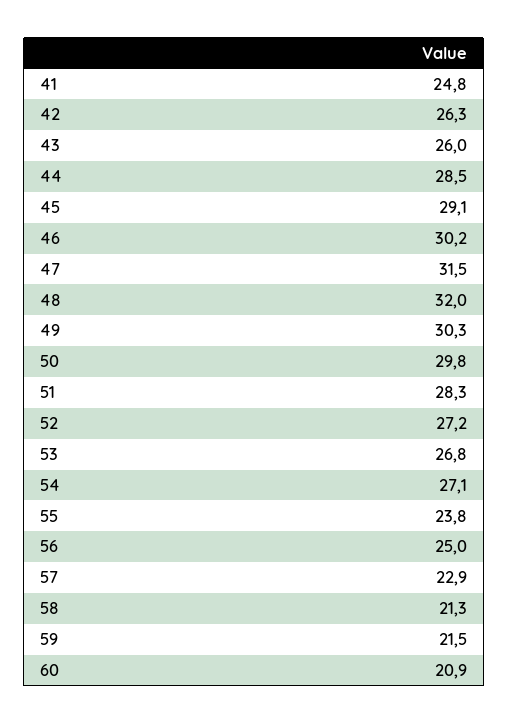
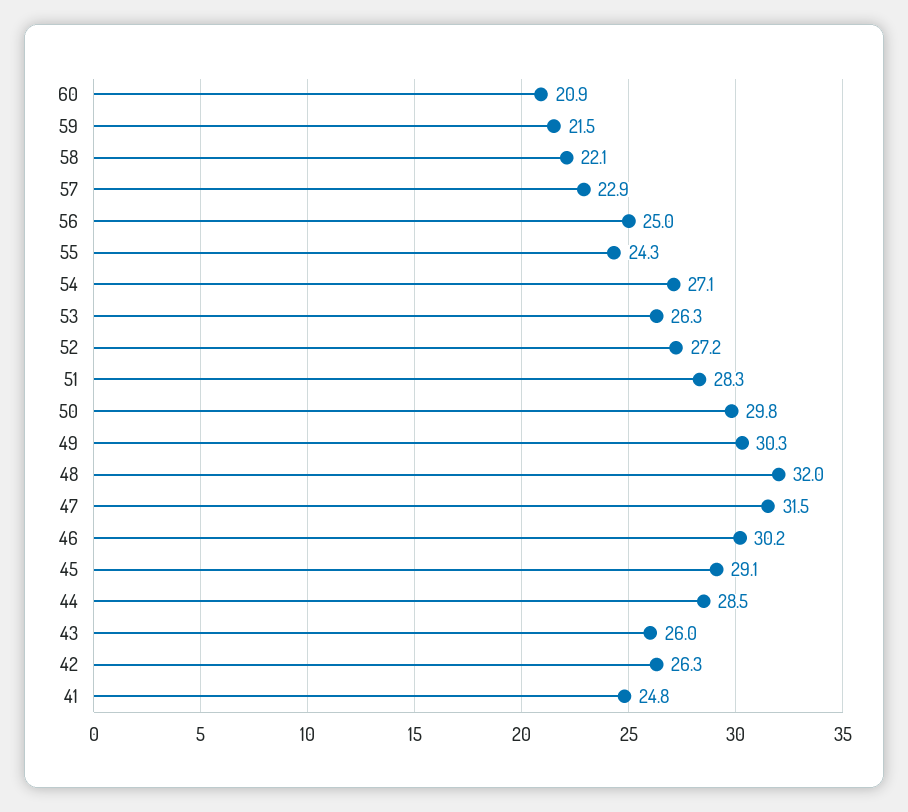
53: 26.8 -> 26.3
55: 23.8 -> 24.3
58: 21.3 -> 22.1

